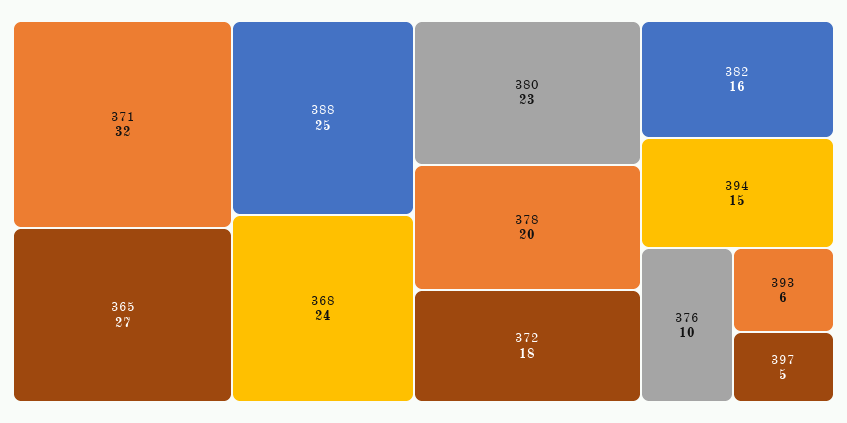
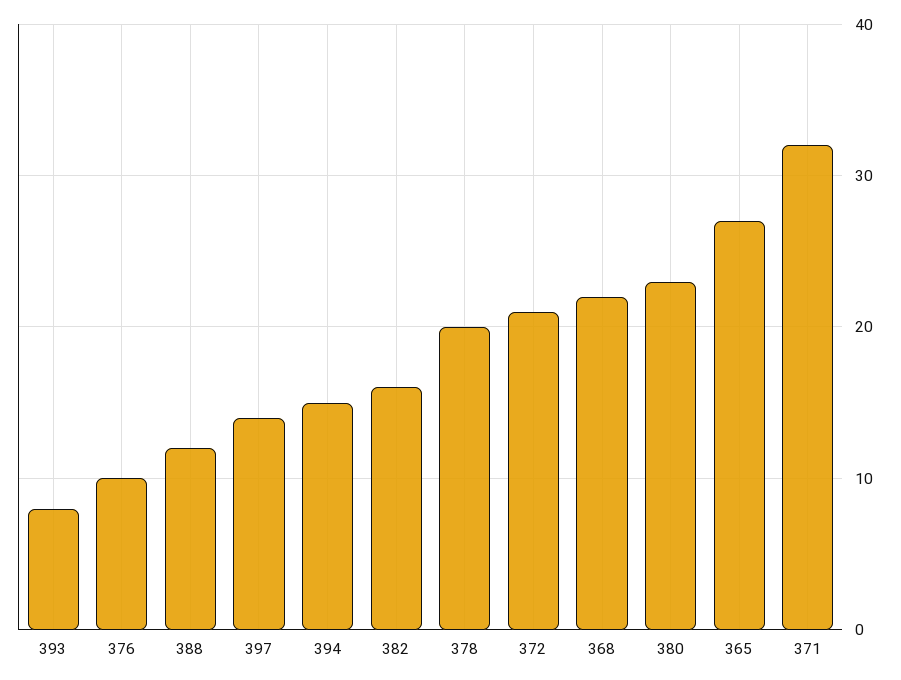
388: 25 -> 12
368: 24 -> 22
372: 18 -> 21
393: 6 -> 8
397: 5 -> 14

